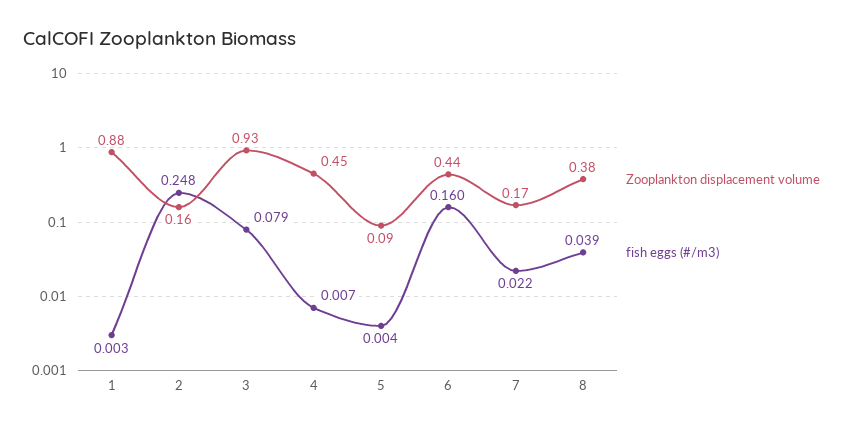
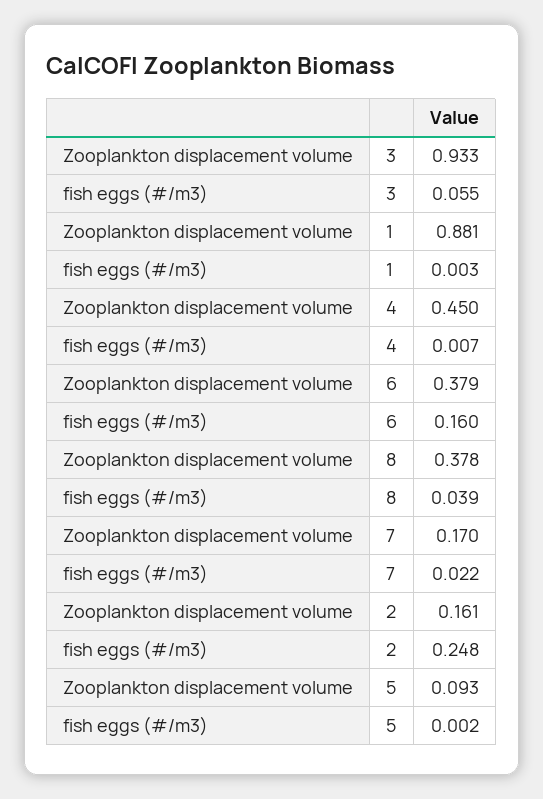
fish eggs (#/m3), 3: 0.079 -> 0.055
fish eggs (#/m3), 5: 0.004 -> 0.002
Zooplankton displacement volume, 6: 0.44 -> 0.379

